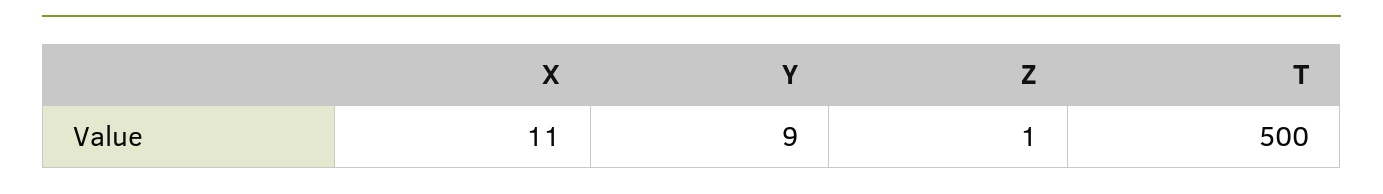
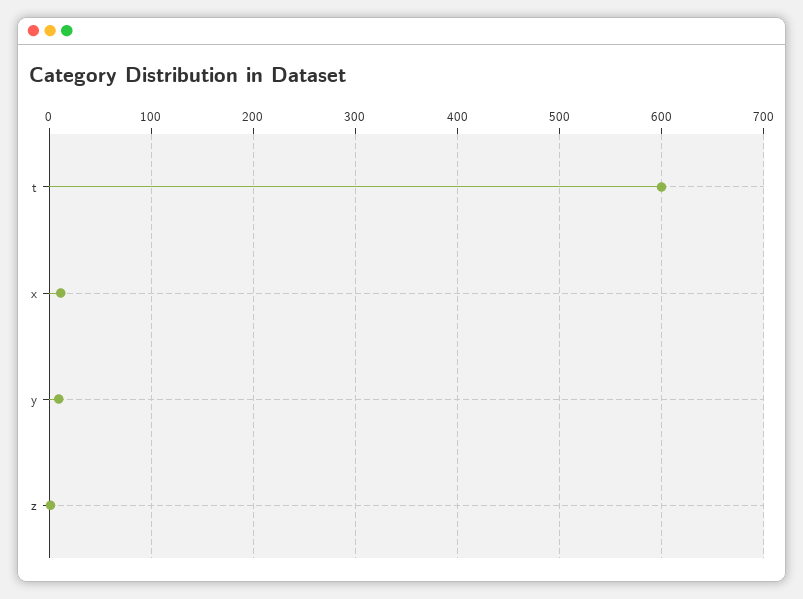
T: 500 -> 600

